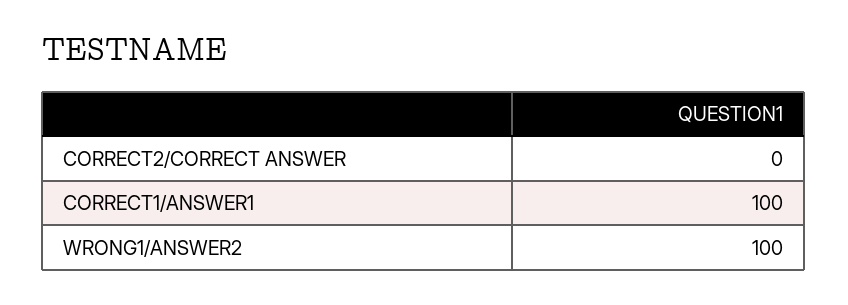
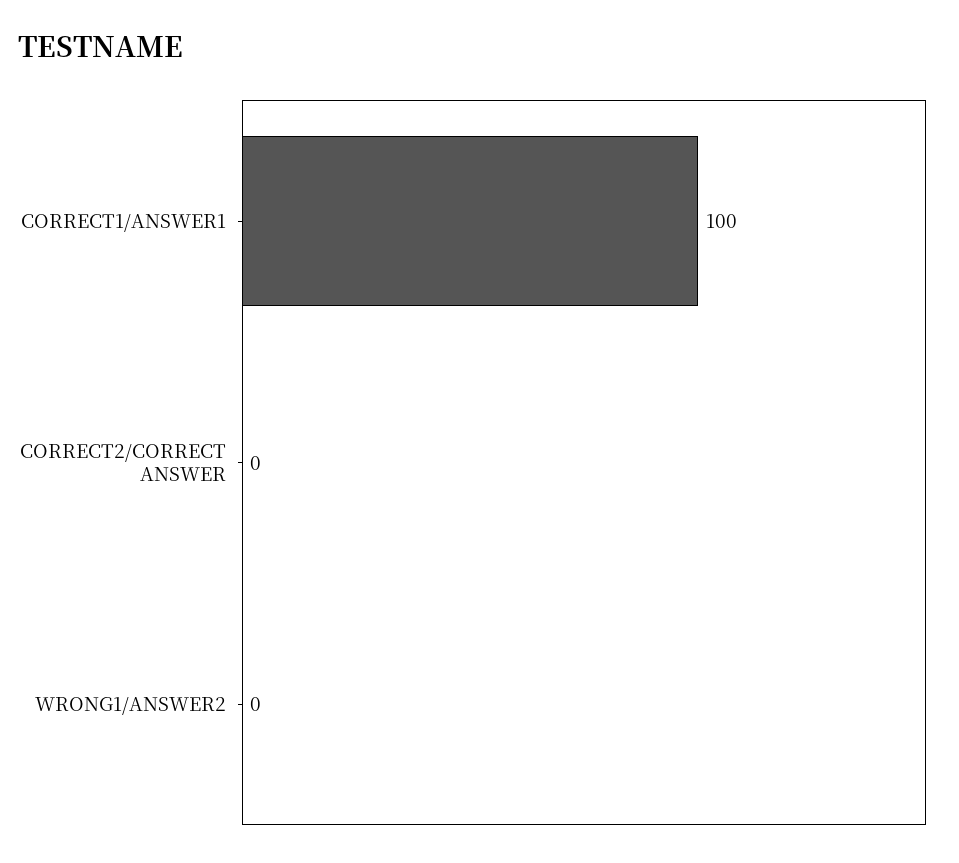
WRONG1/ANSWER2: 100 -> 0

